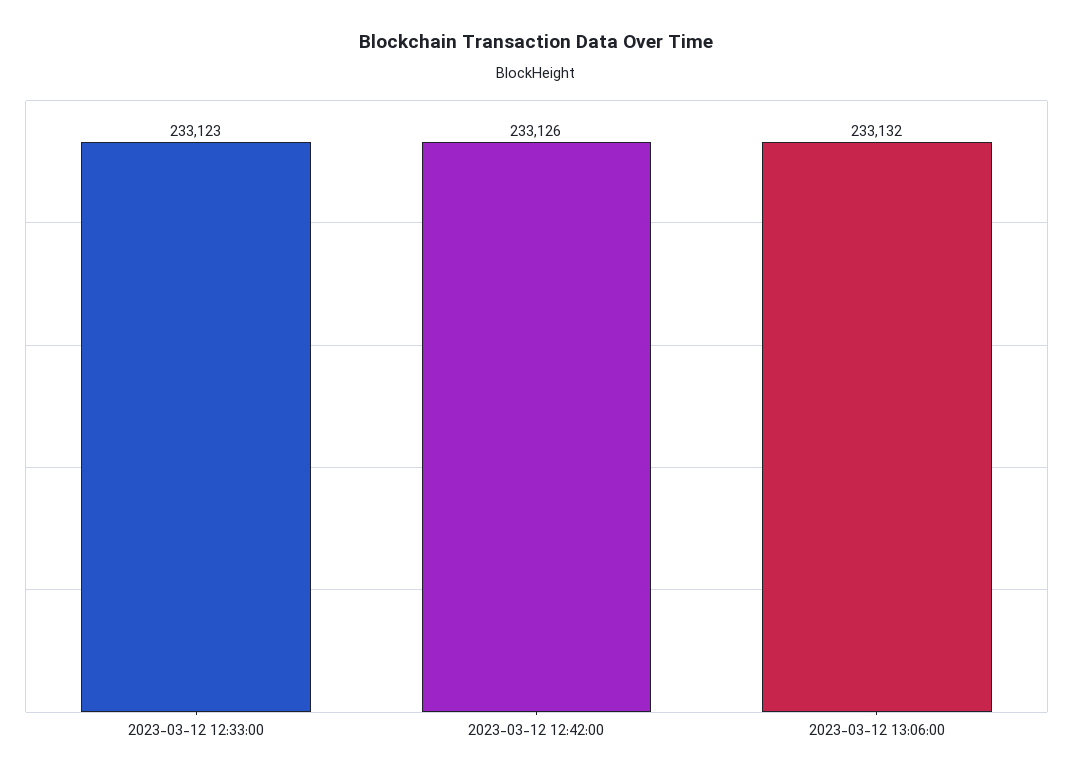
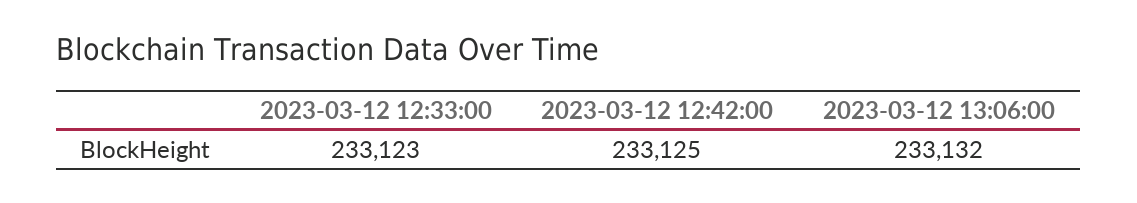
2023-03-12 12:42:00: 233126 -> 233125

